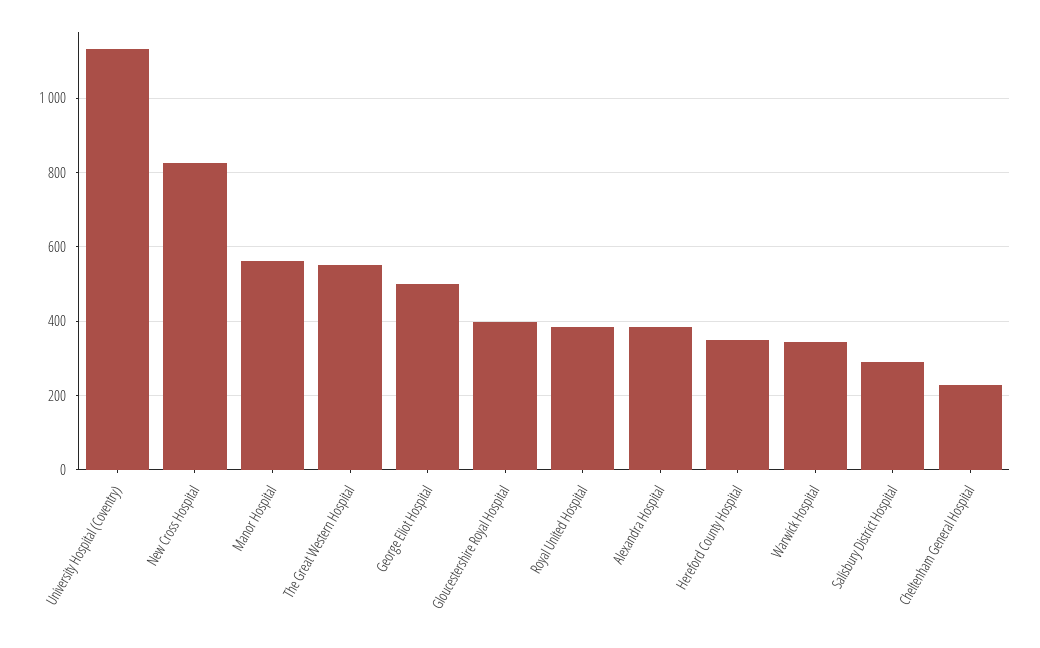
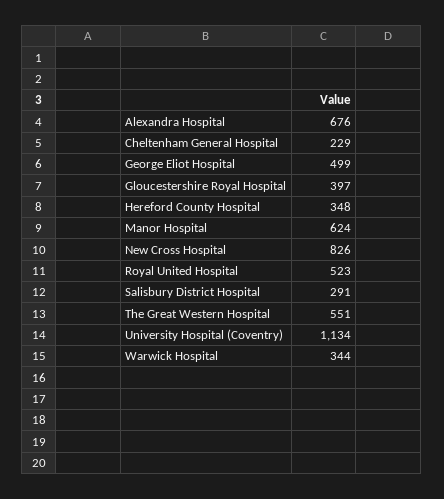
Manor Hospital: 560 -> 624
Royal United Hospital: 380 -> 523
Alexandra Hospital: 380 -> 676

